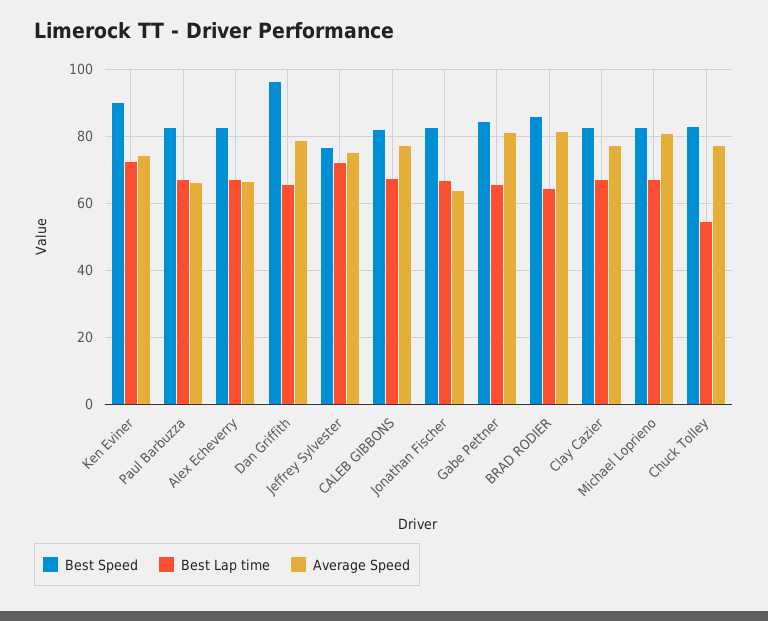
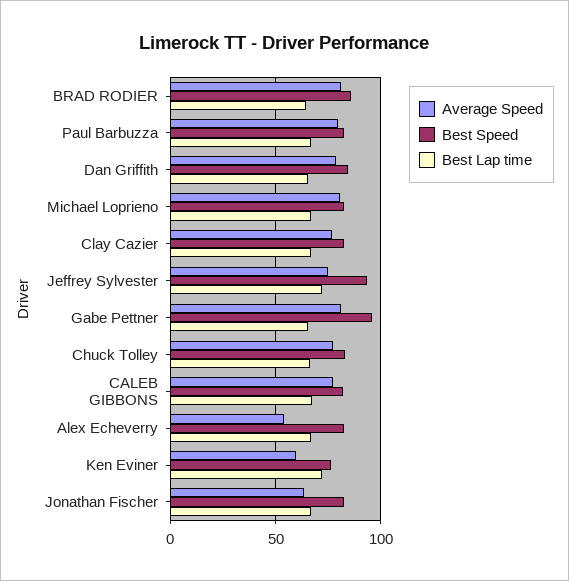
Best Speed, Ken Eviner: 90 -> 75
Average Speed, Ken Eviner: 74 -> 60
Average Speed, Paul Barbuzza: 66 -> 80
Average Speed, Alex Echeverry: 66 -> 55
Best Speed, Dan Griffith: 96 -> 85
Best Speed, Jeffrey Sylvester: 76 -> 95
Best Speed, Gabe Pettner: 84 -> 95
Best Lap time, Chuck Tolley: 54 -> 65

